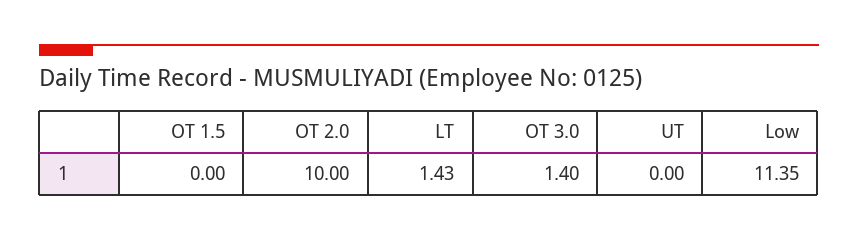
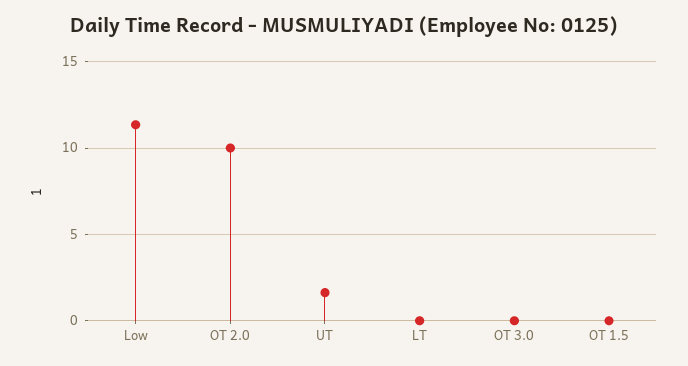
LT: 1.43 -> 0
OT 3.0: 1.4 -> 0
UT: 0 -> 1.5

